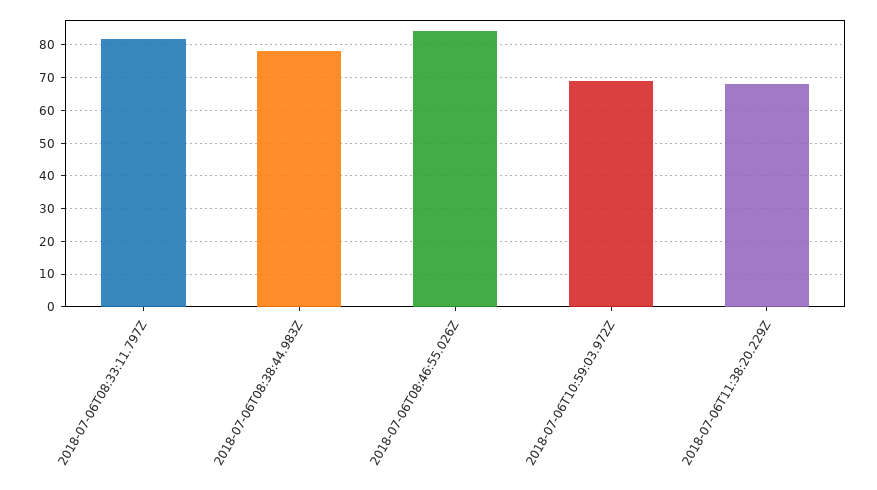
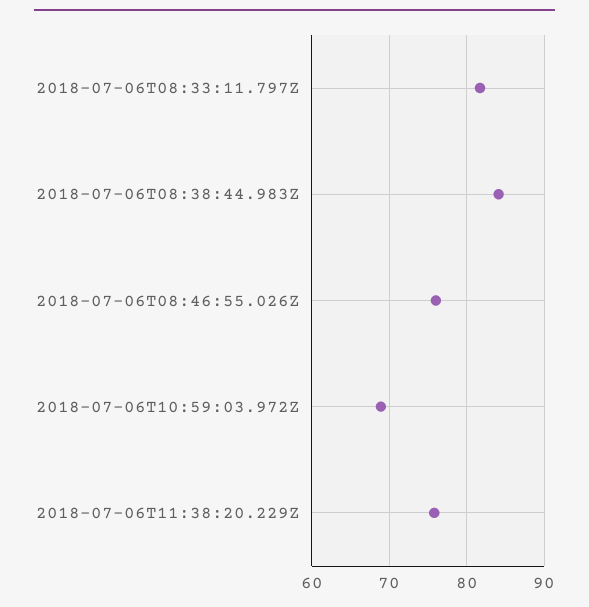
2018-07-06T08:38:44.983Z: 78 -> 84
2018-07-06T08:46:55.026Z: 84 -> 76
2018-07-06T11:38:20.229Z: 68 -> 76

